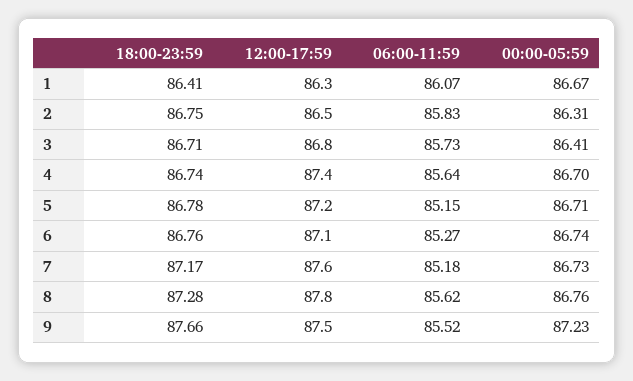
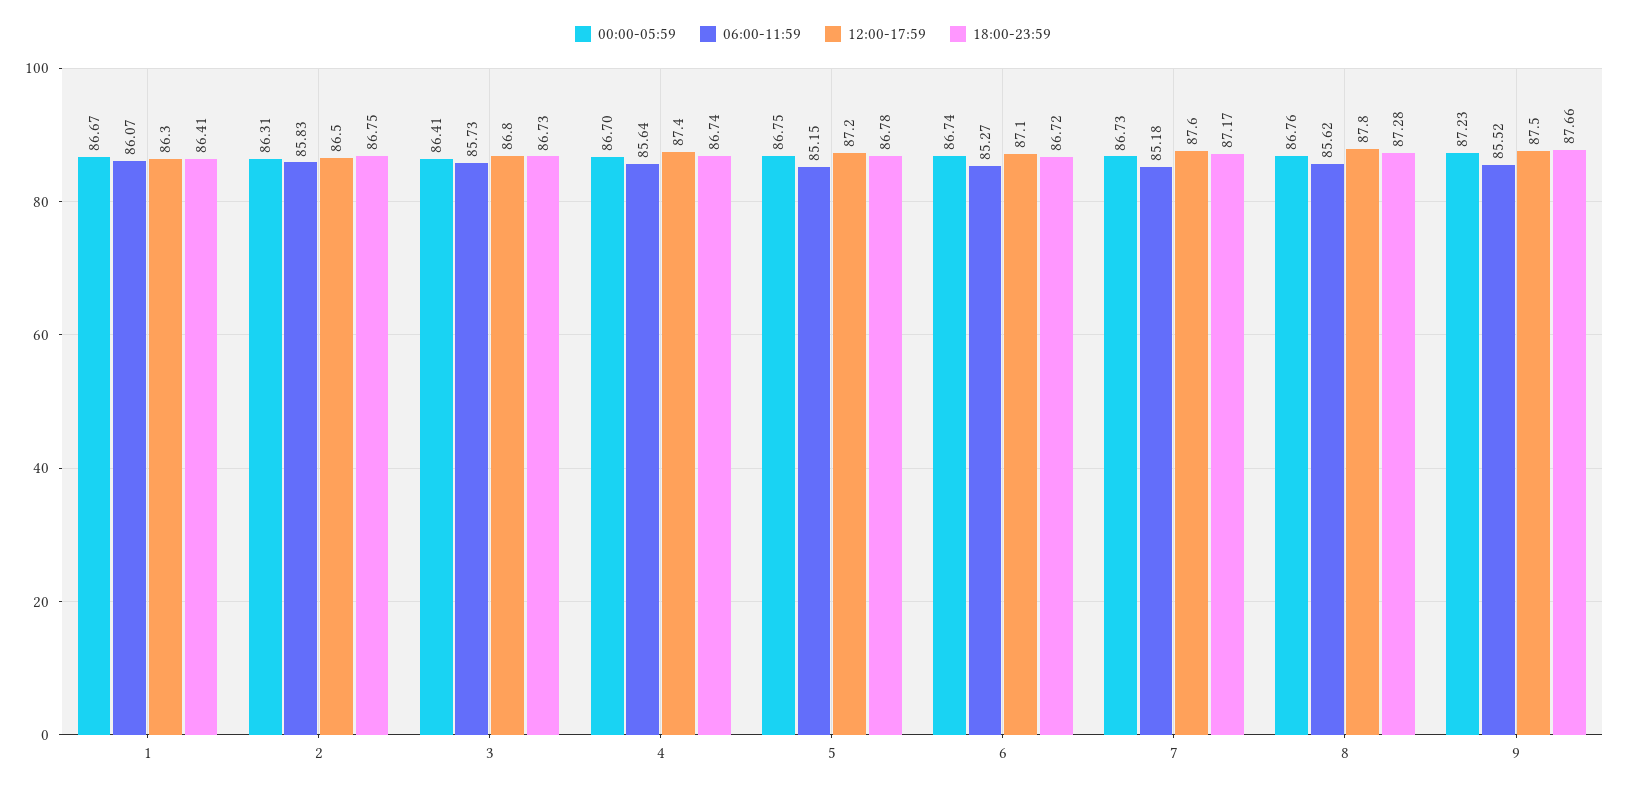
18:00-23:59, 3: 86.71 -> 86.73
00:00-05:59, 5: 86.71 -> 86.75
18:00-23:59, 6: 86.76 -> 86.72

